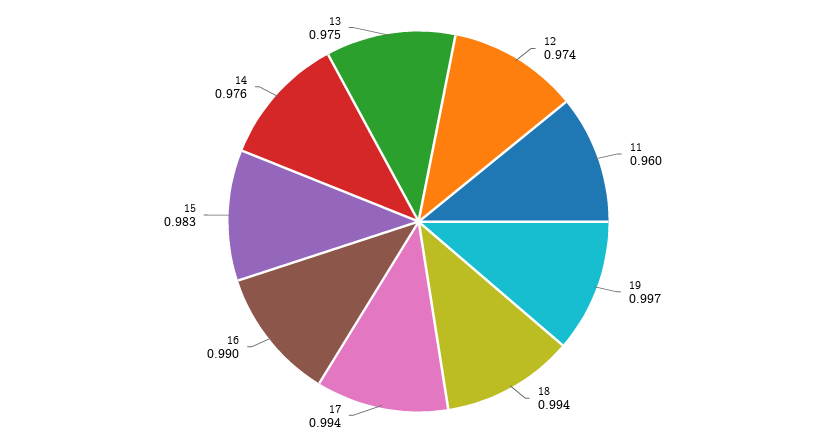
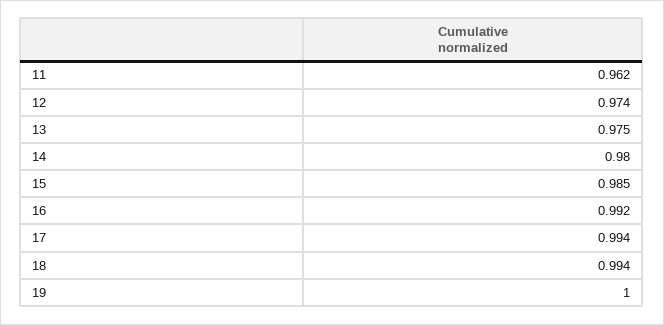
11: 0.96 -> 0.962
19: 0.997 -> 1
16: 0.99 -> 0.992
15: 0.983 -> 0.985
14: 0.976 -> 0.98

